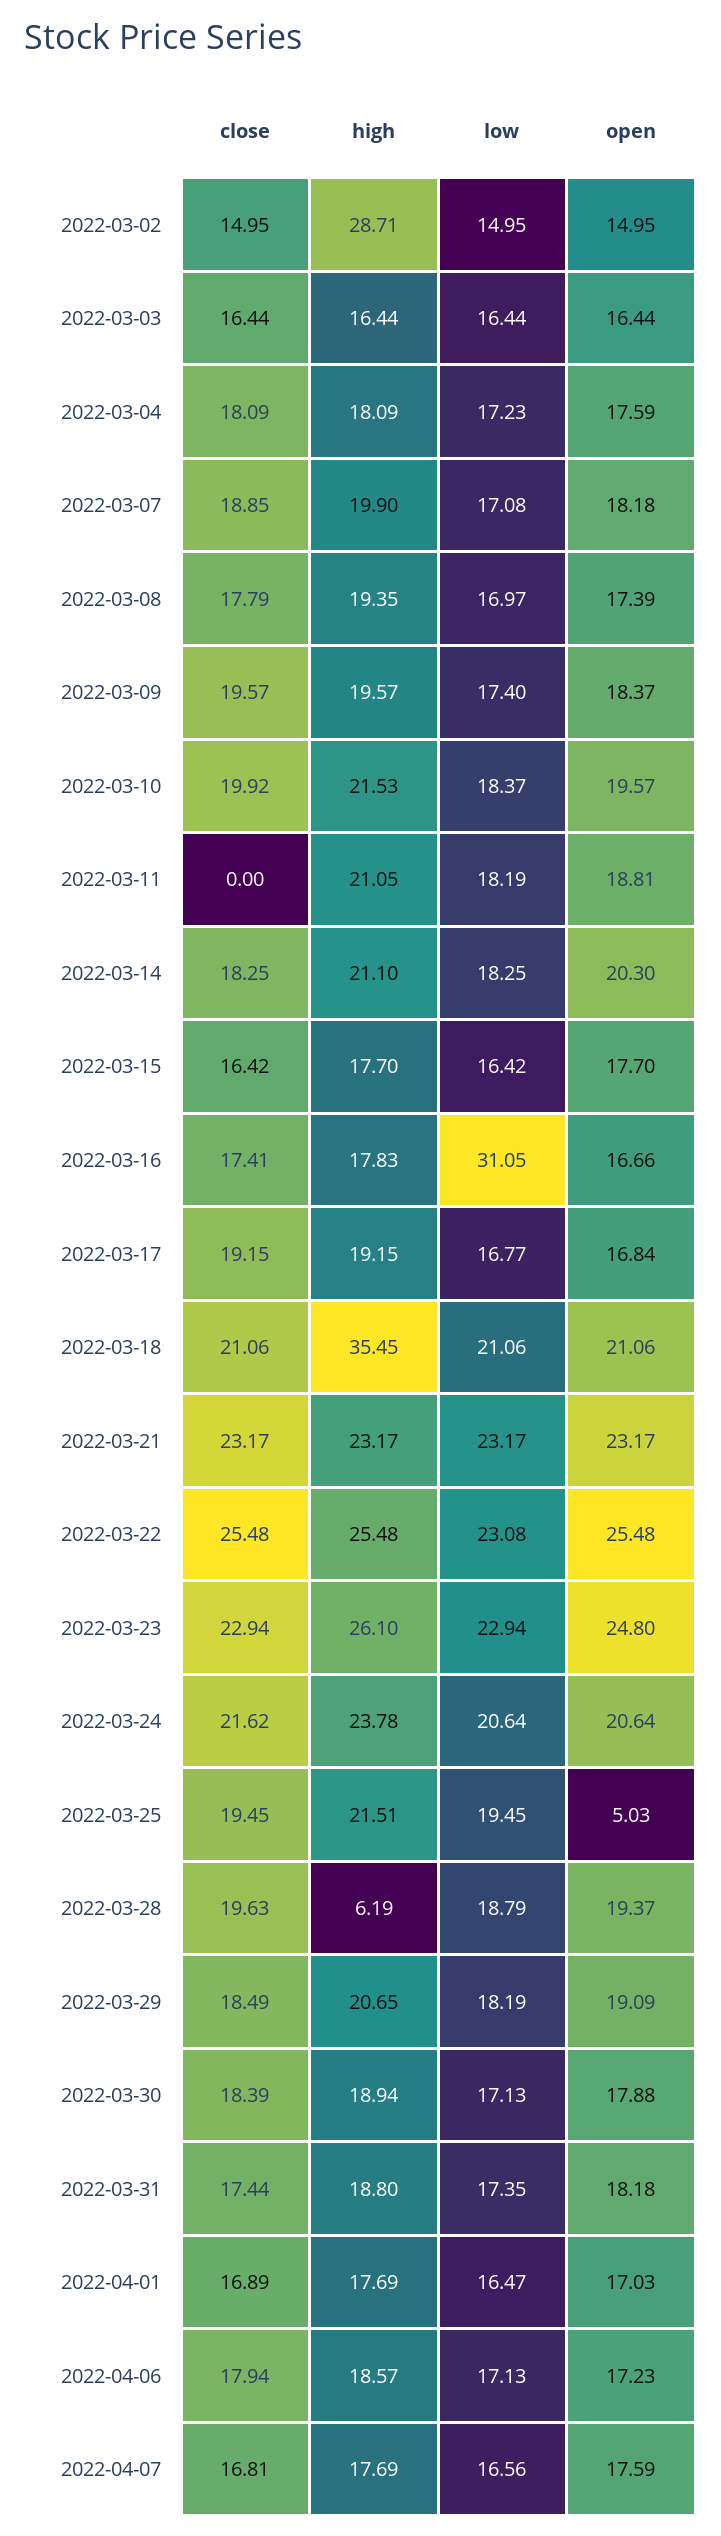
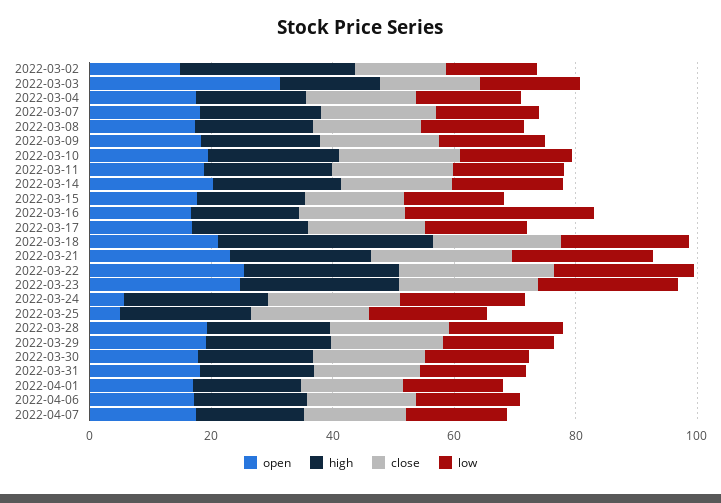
open, 2022-03-03: 16.44 -> 30
close, 2022-03-11: 0 -> 20
open, 2022-03-24: 20.64 -> 5
high, 2022-03-28: 6.19 -> 20

